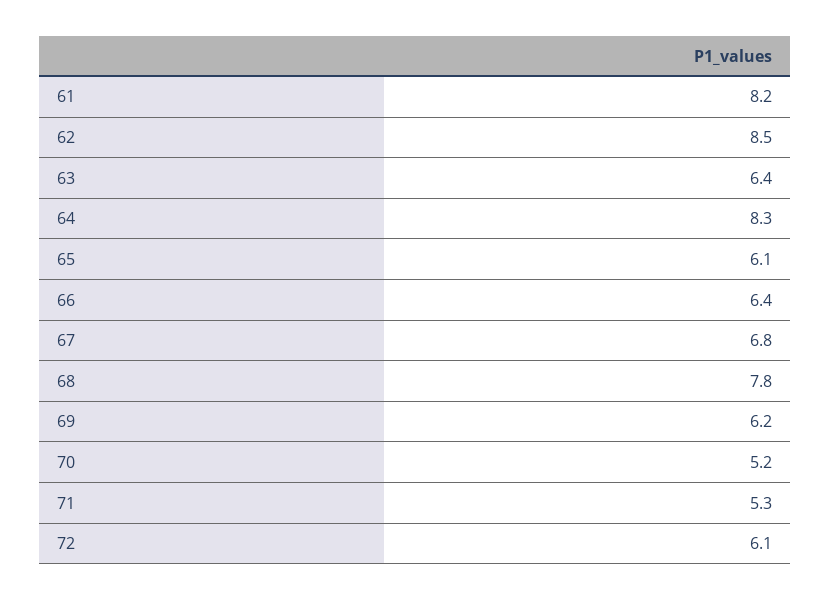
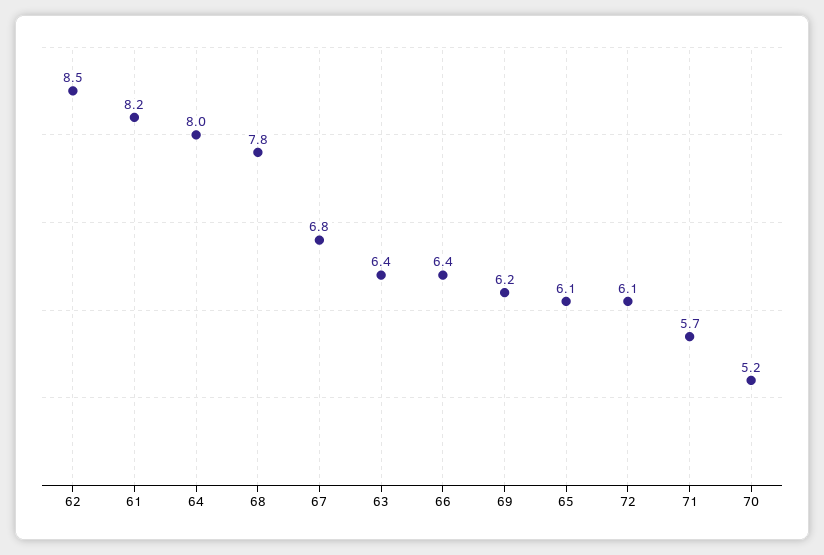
64: 8.3 -> 8
71: 5.3 -> 5.7

